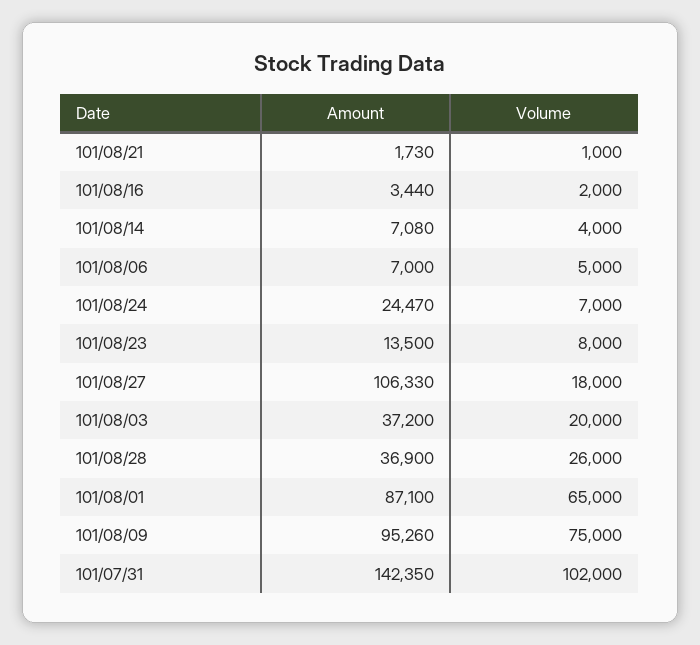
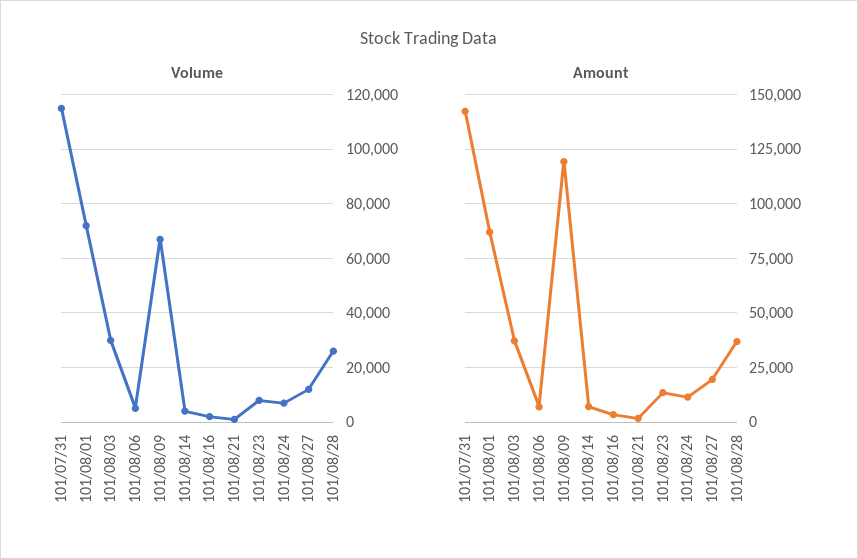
Amount, 101/08/24: 24470 -> 10000
Amount, 101/08/27: 106330 -> 20000
Volume, 101/08/27: 18000 -> 12500
Volume, 101/08/03: 20000 -> 30000
Volume, 101/08/01: 65000 -> 72500
Amount, 101/08/09: 95260 -> 120000
Volume, 101/08/09: 75000 -> 67500
Volume, 101/07/31: 102000 -> 115000

